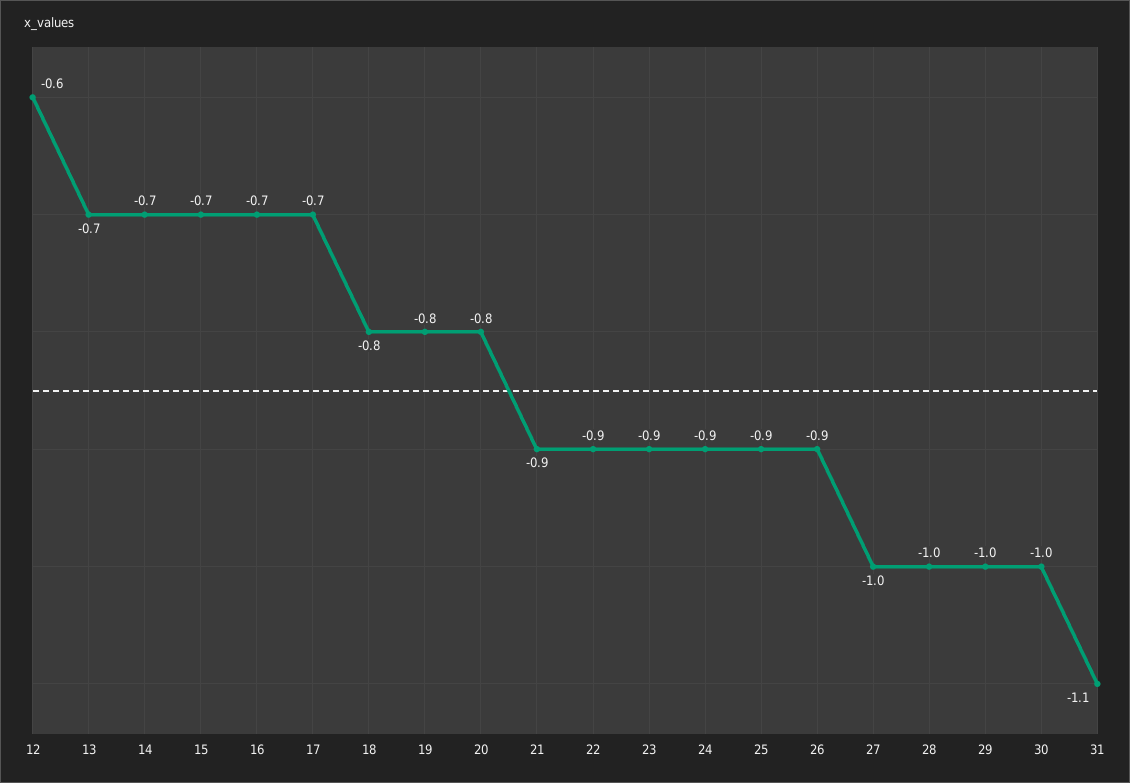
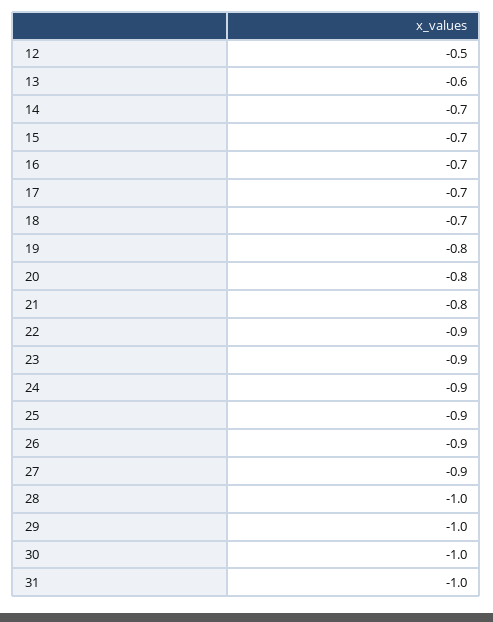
12: -0.6 -> -0.5
13: -0.7 -> -0.6
18: -0.8 -> -0.7
21: -0.9 -> -0.8
27: -1 -> -0.9
31: -1.1 -> -1

